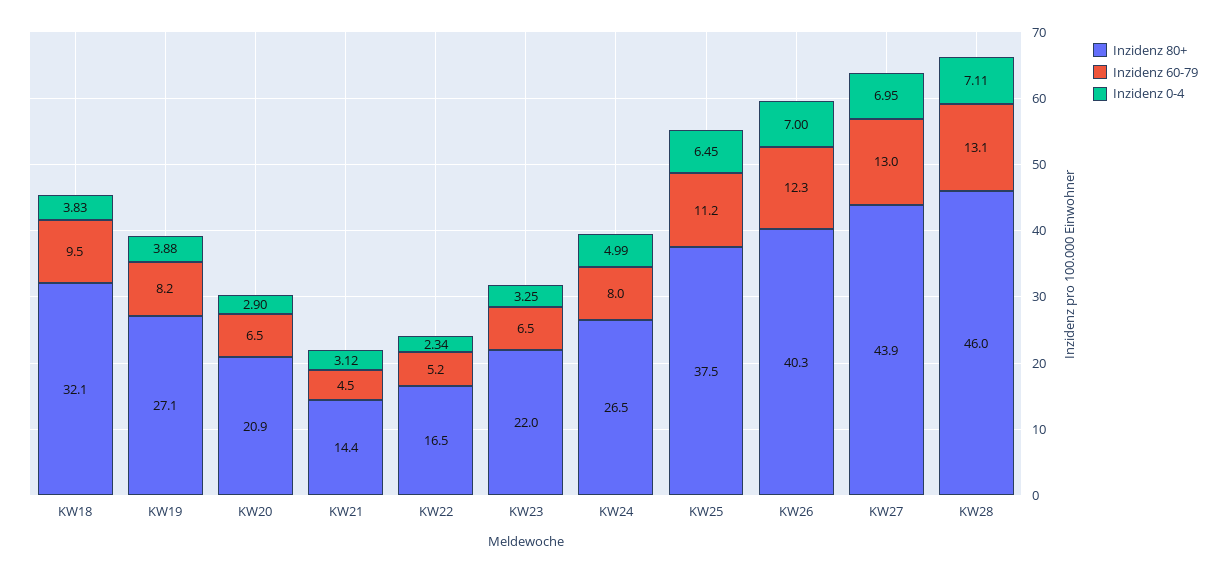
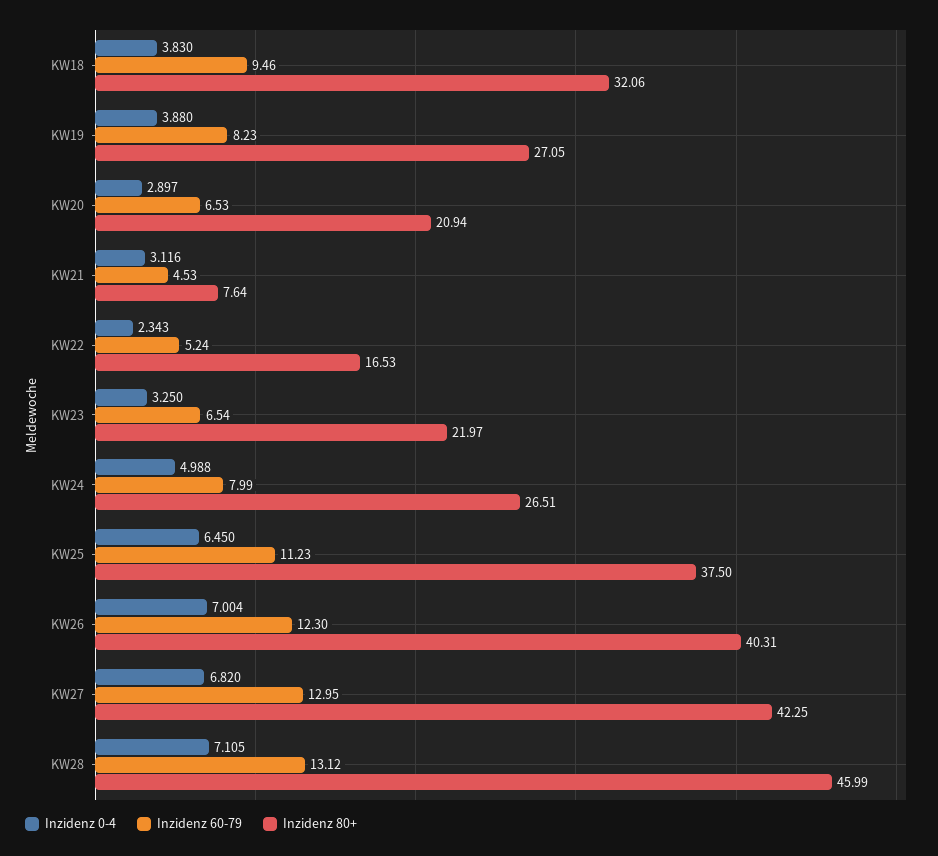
Inzidenz 80+, KW21: 14.4 -> 7.64
Inzidenz 80+, KW27: 43.9 -> 42.25
Inzidenz 0-4, KW27: 6.95 -> 6.82

